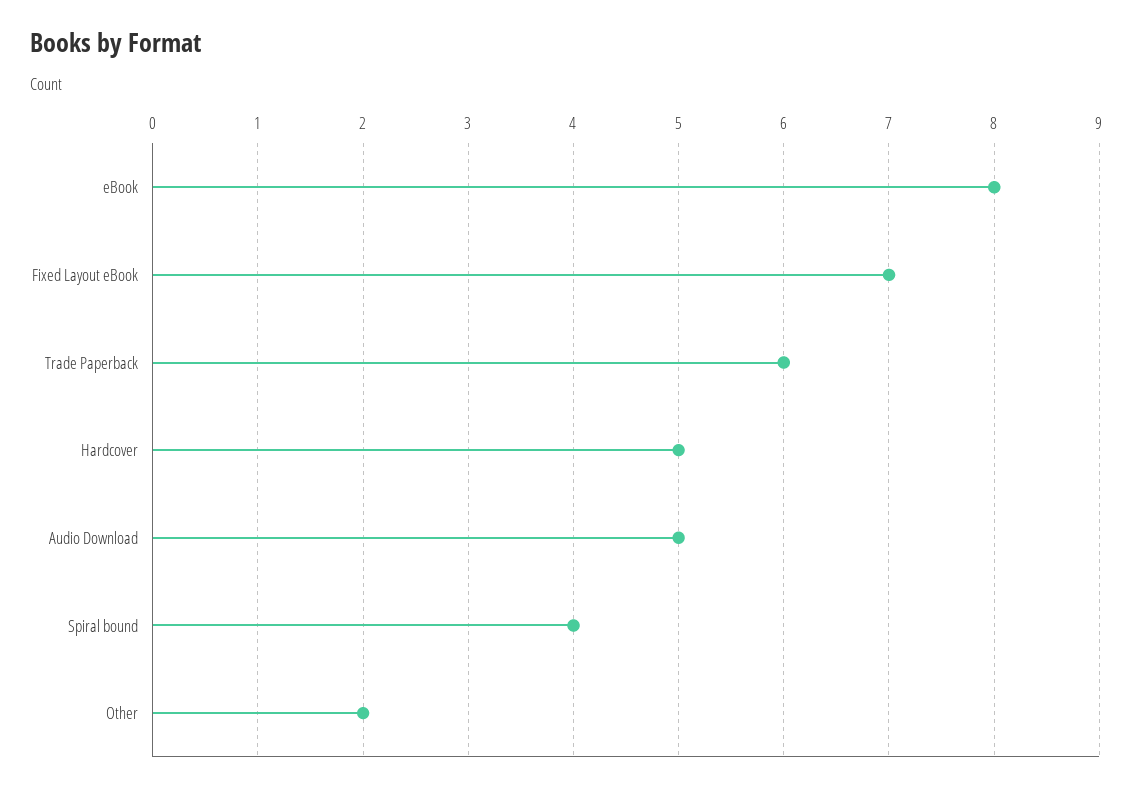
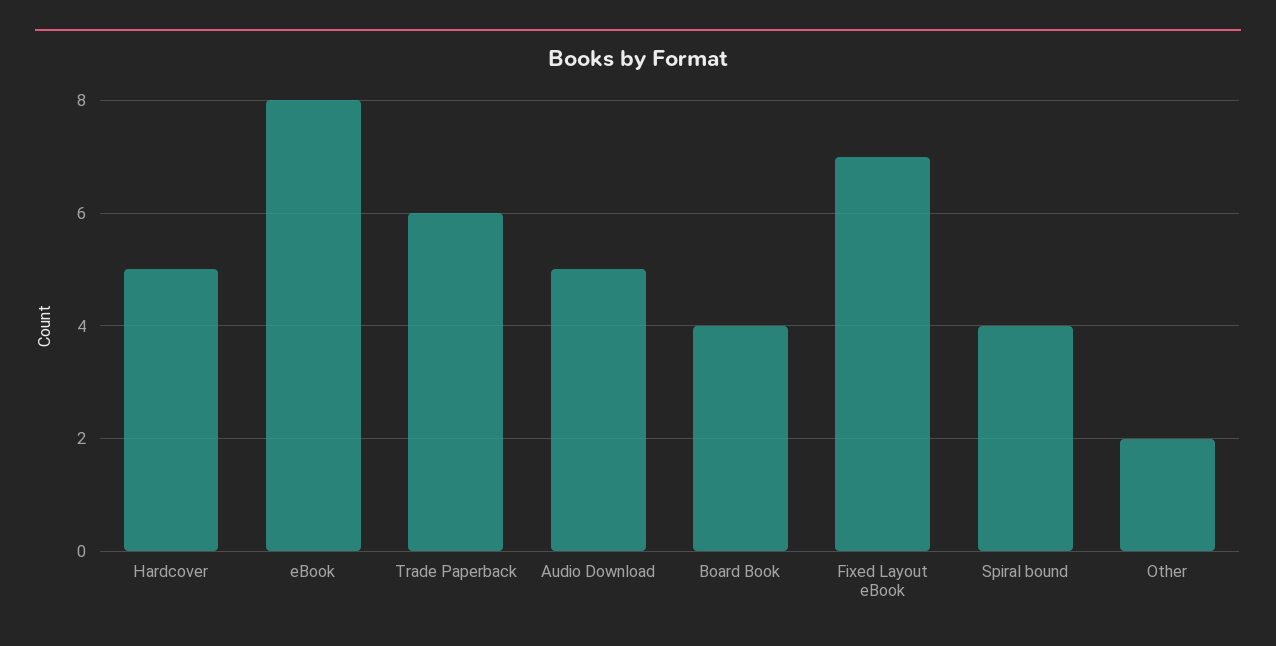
Board Book: none -> 4

